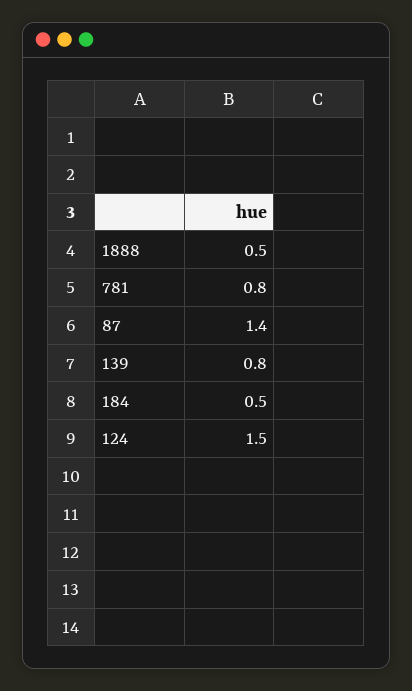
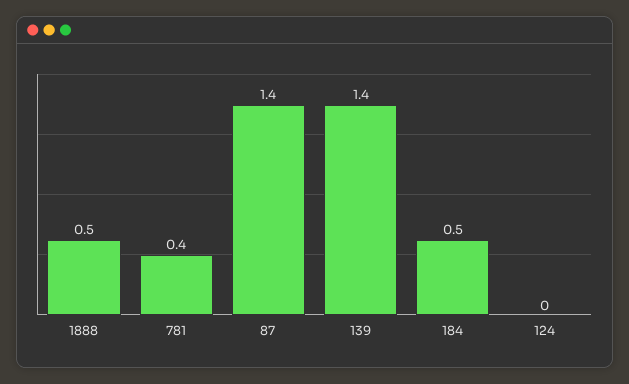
781: 0.8 -> 0.4
139: 0.8 -> 1.4
124: 1.5 -> 0

